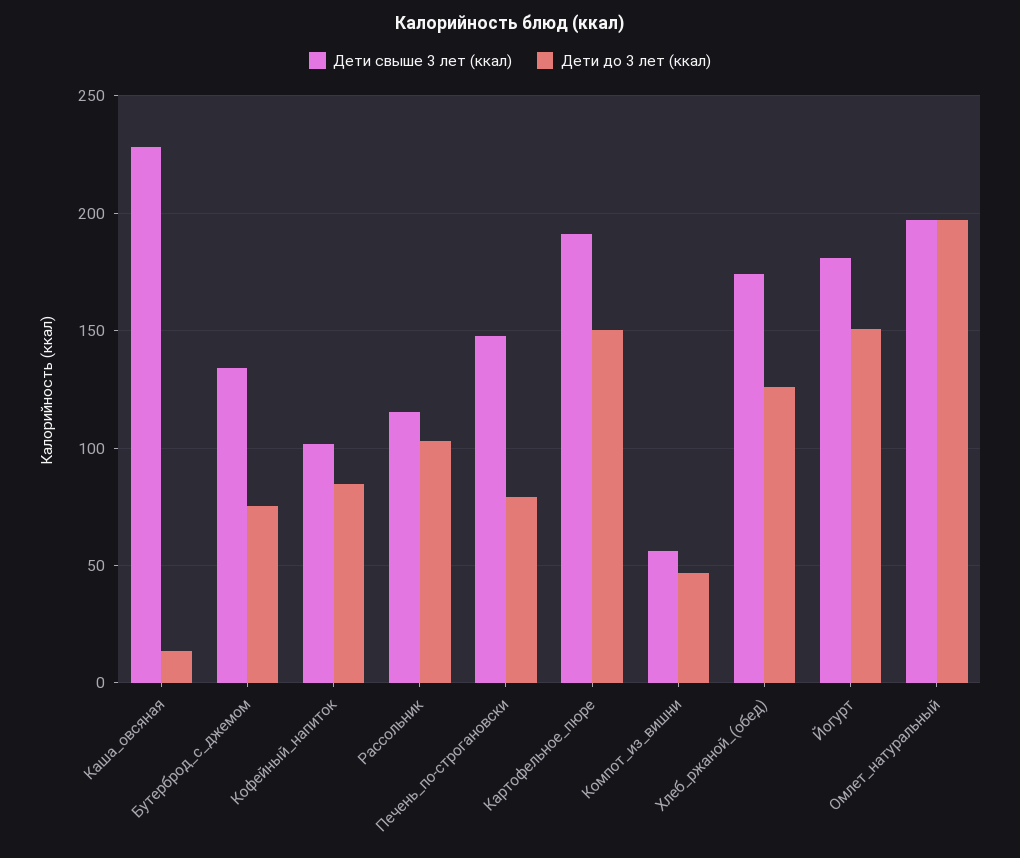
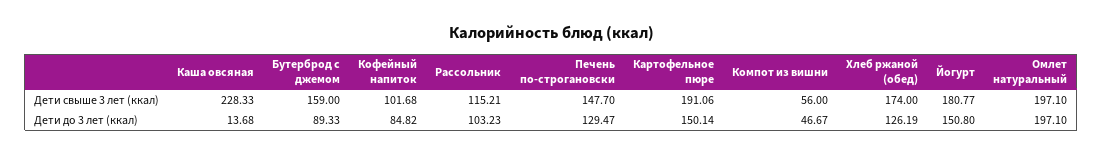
Дети свыше 3 лет (ккал), Бутерброд_с_джемом: 135 -> 159
Дети до 3 лет (ккал), Бутерброд_с_джемом: 75 -> 89.33
Дети до 3 лет (ккал), Печень_по-строгановски: 80 -> 129.47

